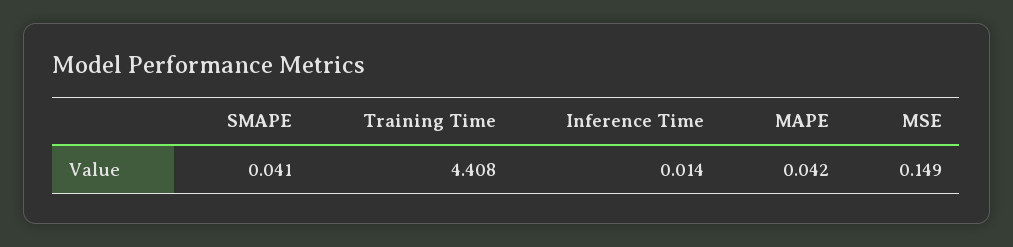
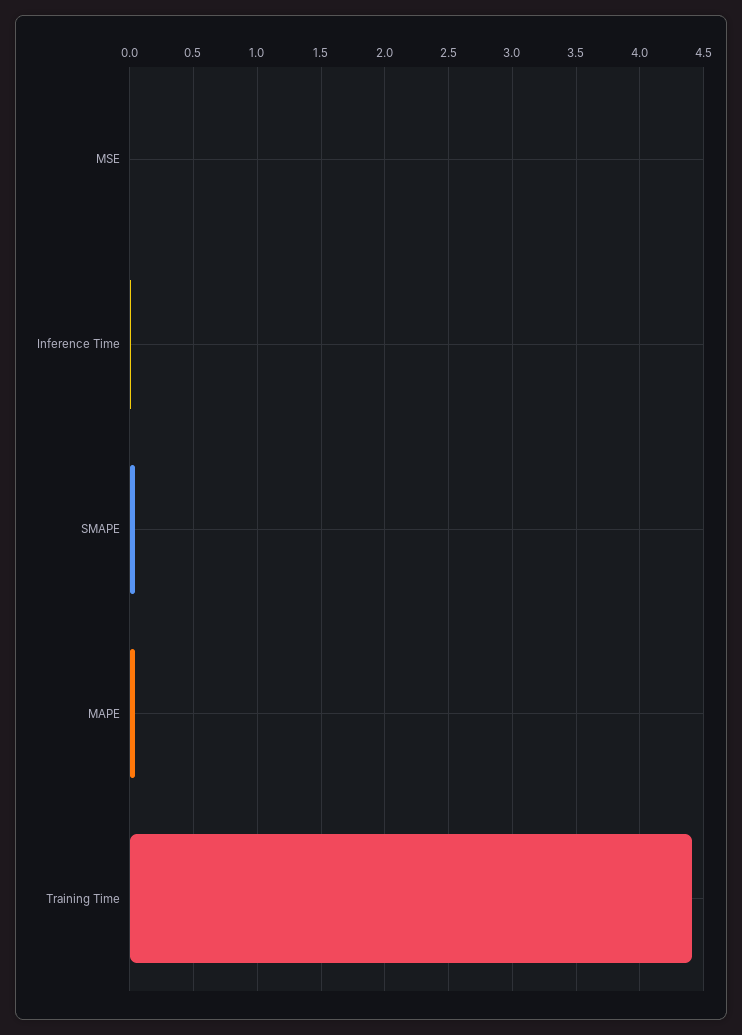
MSE: 0.149 -> 0

